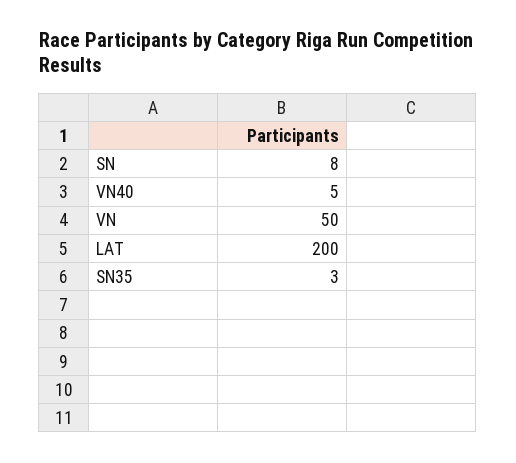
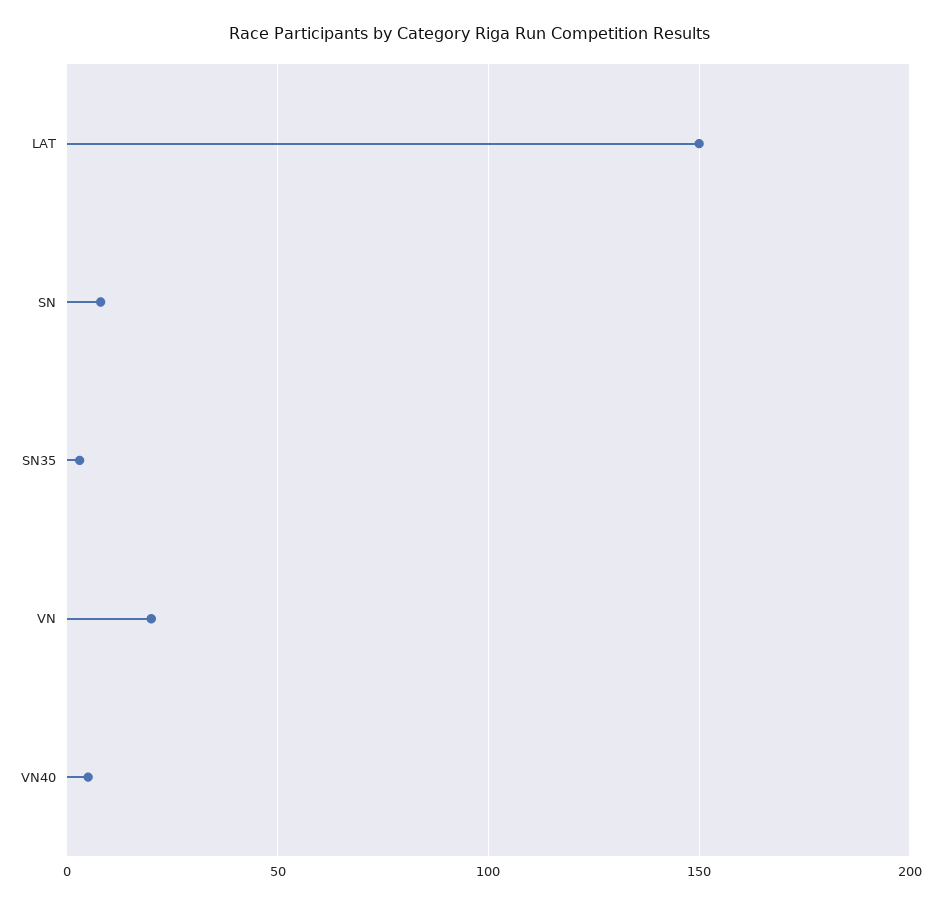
VN: 50 -> 20
LAT: 200 -> 150

